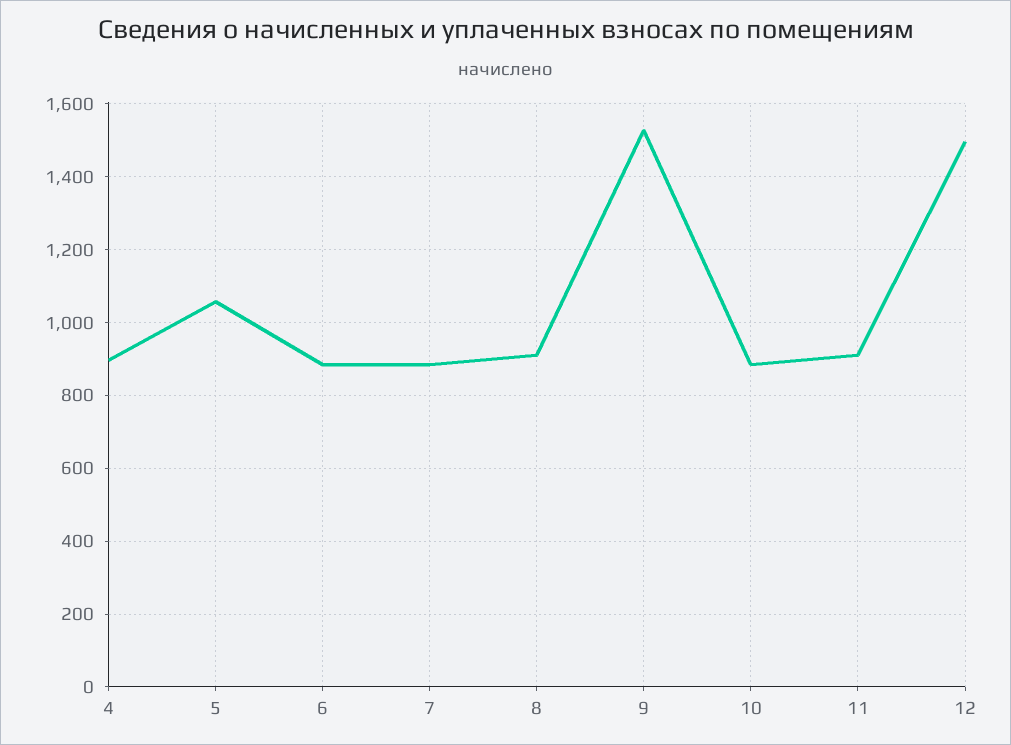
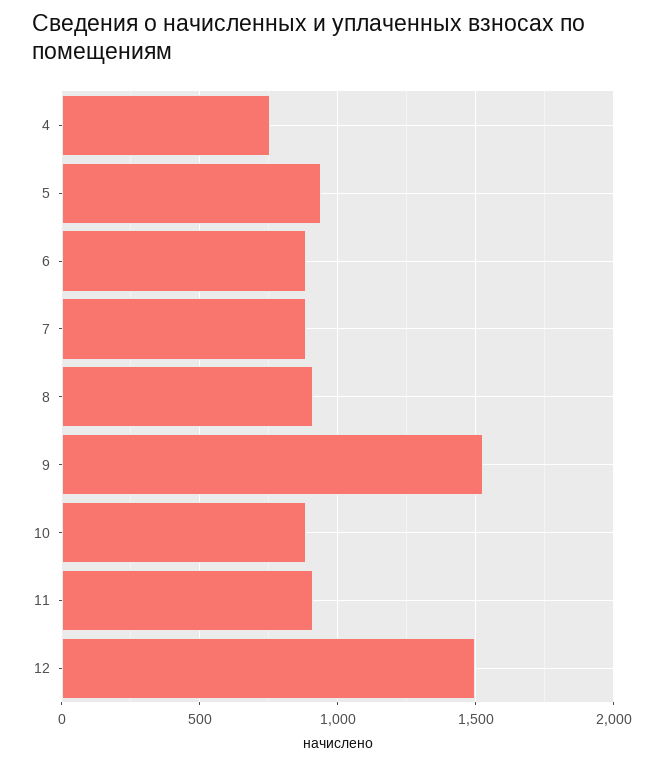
4: 900 -> 750
5: 1060 -> 950

